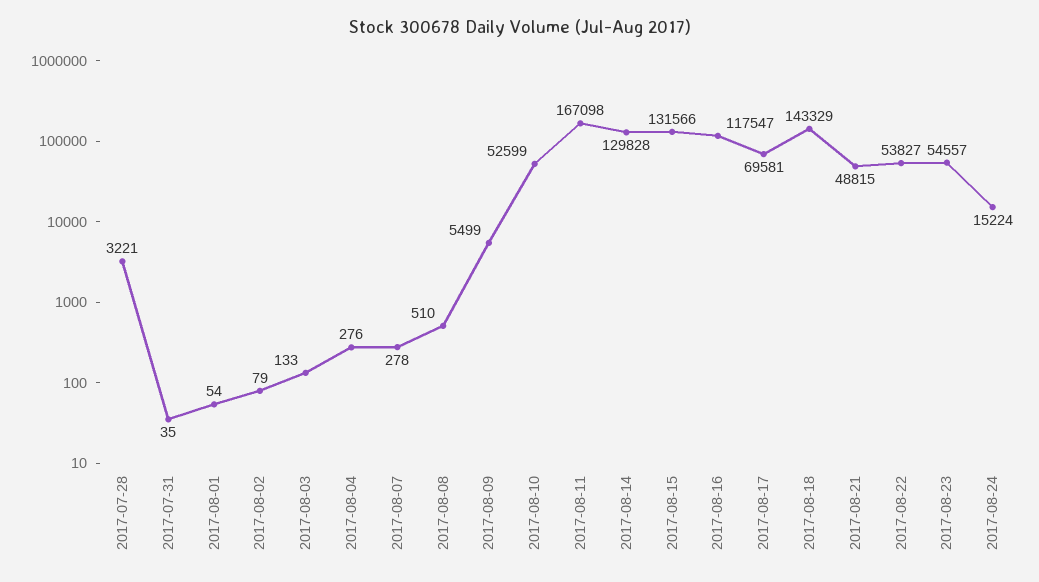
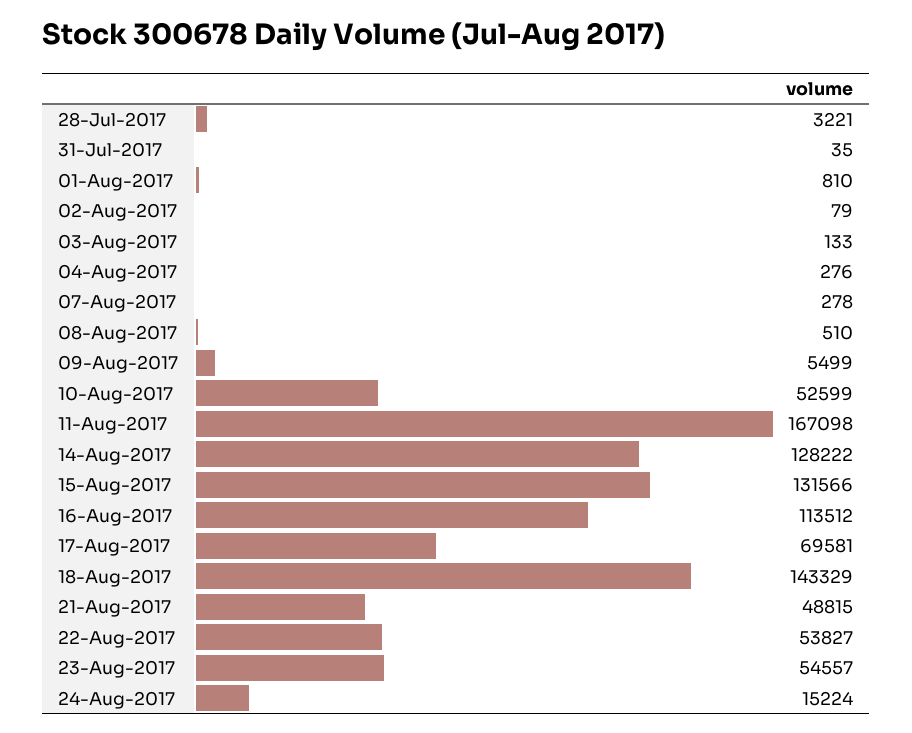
2017-08-01: 54 -> 810
2017-08-14: 129828 -> 128222
2017-08-16: 117547 -> 113512

